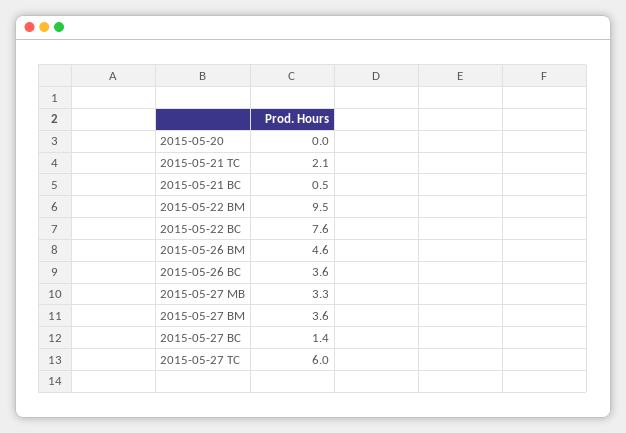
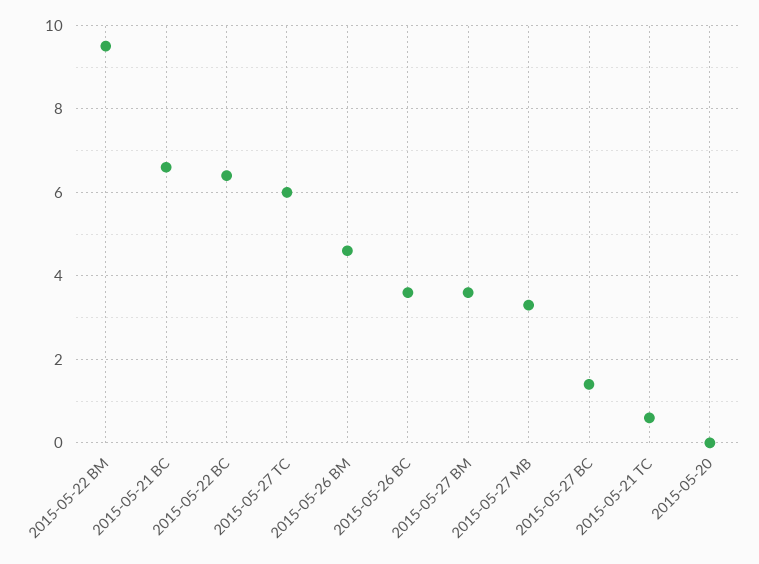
2015-05-21 TC: 2.1 -> 0.5
2015-05-21 BC: 0.5 -> 6.5
2015-05-22 BC: 7.6 -> 6.5

